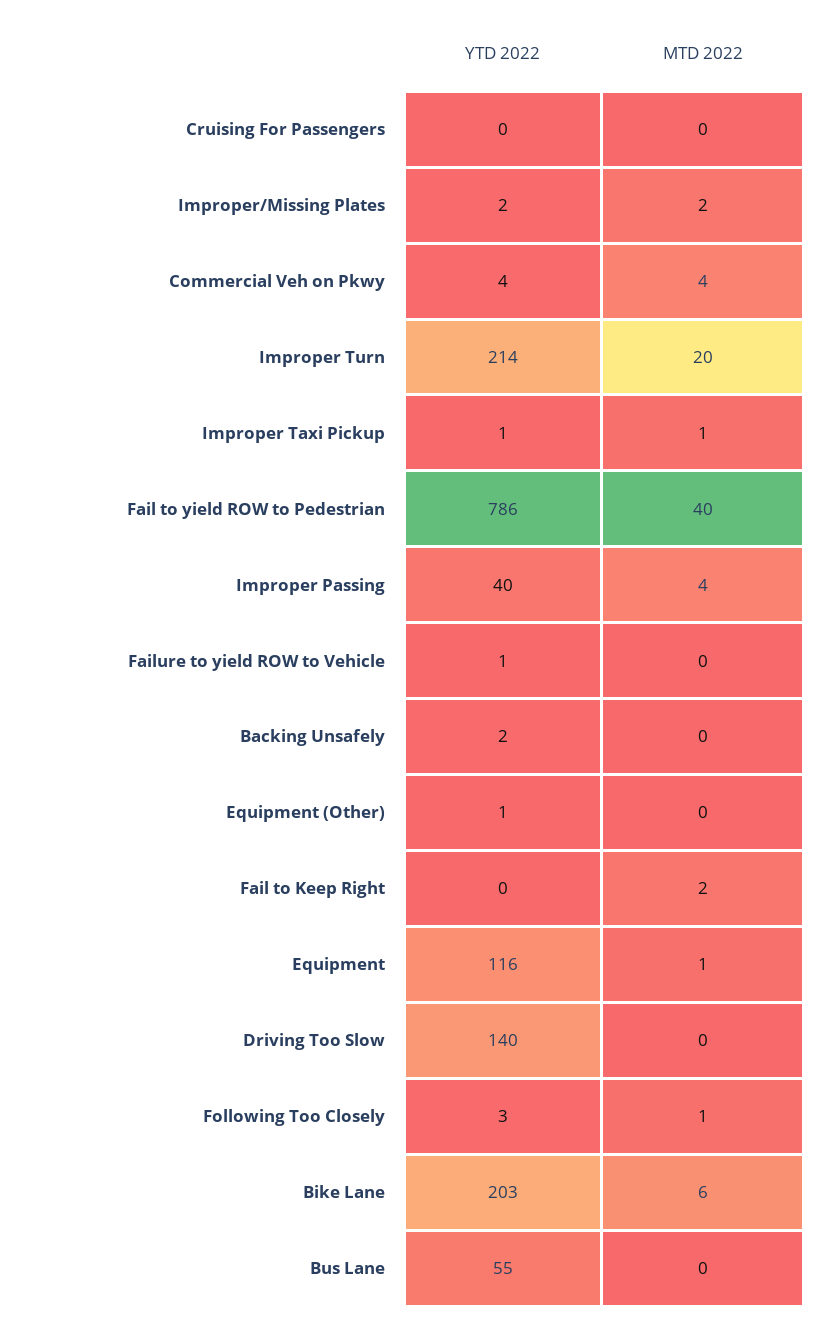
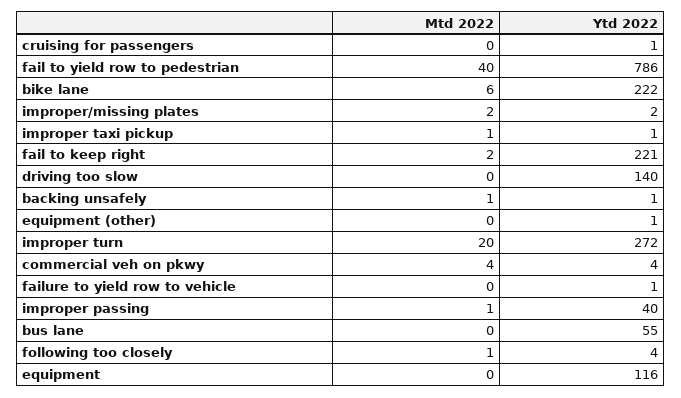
YTD 2022, Cruising For Passengers: 0 -> 1
YTD 2022, Improper Turn: 214 -> 272
MTD 2022, Improper Passing: 4 -> 1
YTD 2022, Backing Unsafely: 2 -> 1
MTD 2022, Backing Unsafely: 0 -> 1
YTD 2022, Fail to Keep Right: 0 -> 221
MTD 2022, Equipment: 1 -> 0
YTD 2022, Following Too Closely: 3 -> 4
YTD 2022, Bike Lane: 203 -> 222

